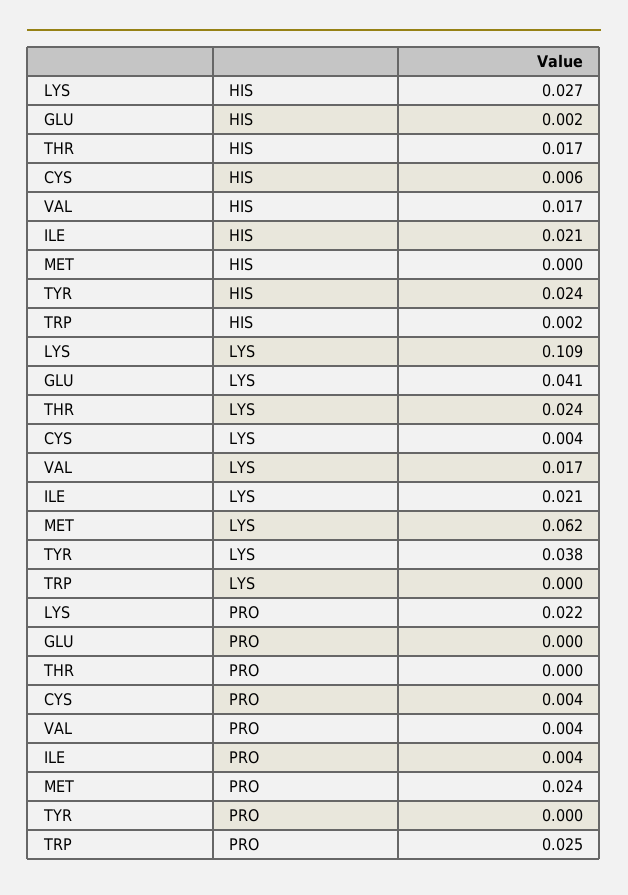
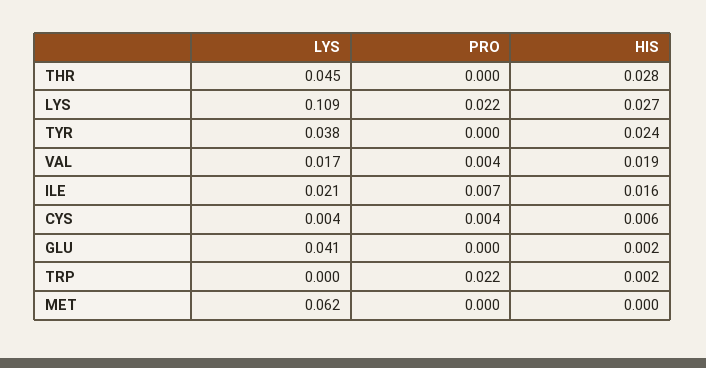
THR, HIS: 0.017 -> 0.028
VAL, HIS: 0.017 -> 0.019
ILE, HIS: 0.021 -> 0.016
THR, LYS: 0.024 -> 0.045
ILE, PRO: 0.004 -> 0.007
MET, PRO: 0.024 -> 0
TRP, PRO: 0.025 -> 0.022

